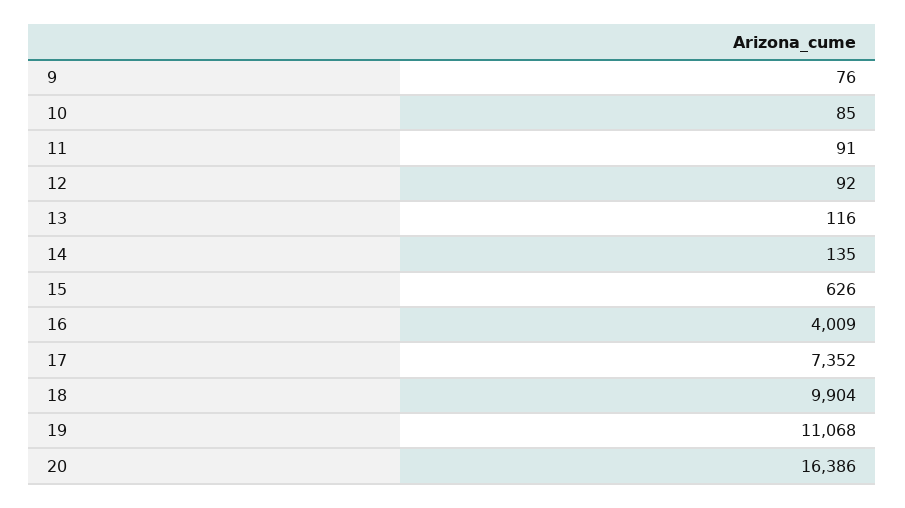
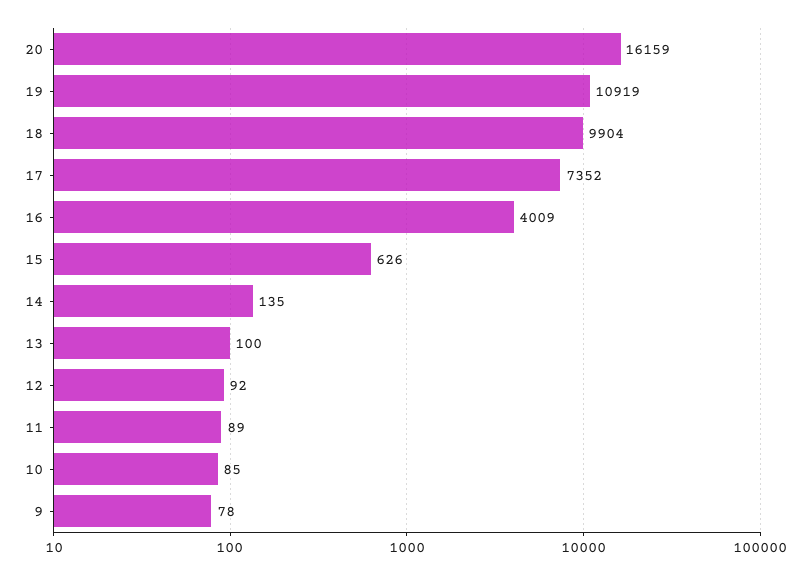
9: 76 -> 78
11: 91 -> 89
13: 116 -> 100
19: 11068 -> 10919
20: 16386 -> 16159

